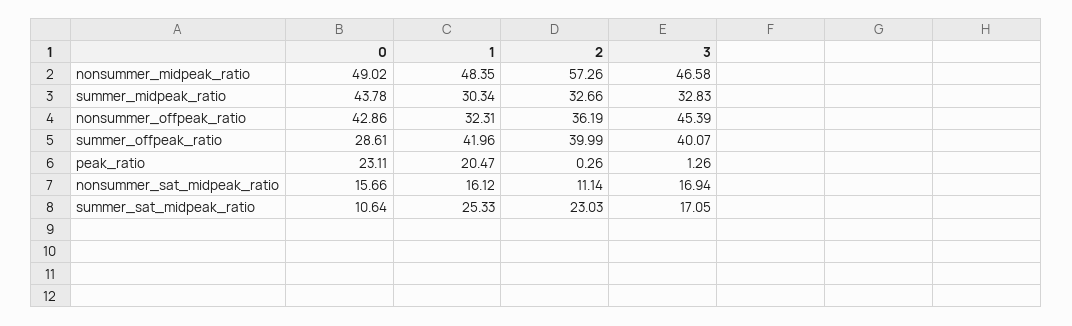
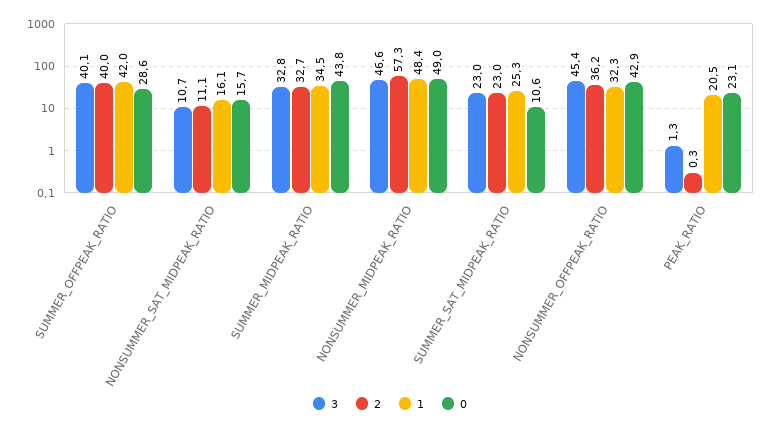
1, summer_midpeak_ratio: 30.34 -> 34.5
3, nonsummer_sat_midpeak_ratio: 16.94 -> 10.7
3, summer_sat_midpeak_ratio: 17.05 -> 23

